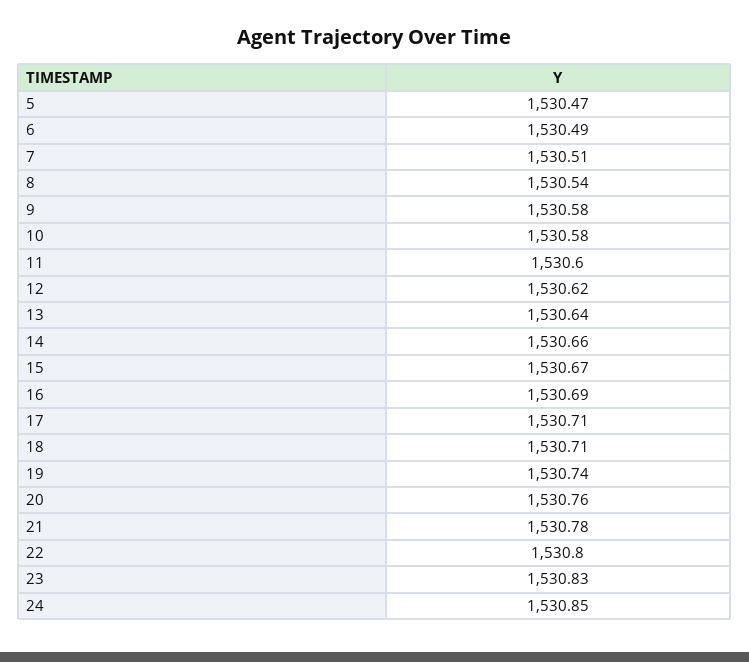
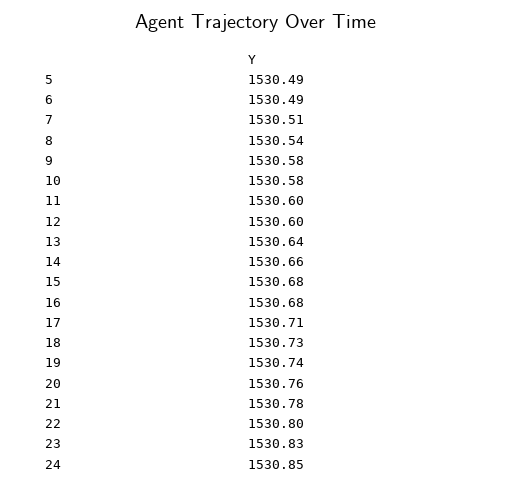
5: 1530.47 -> 1530.49
12: 1530.62 -> 1530.6
15: 1530.67 -> 1530.68
16: 1530.69 -> 1530.68
18: 1530.71 -> 1530.73

